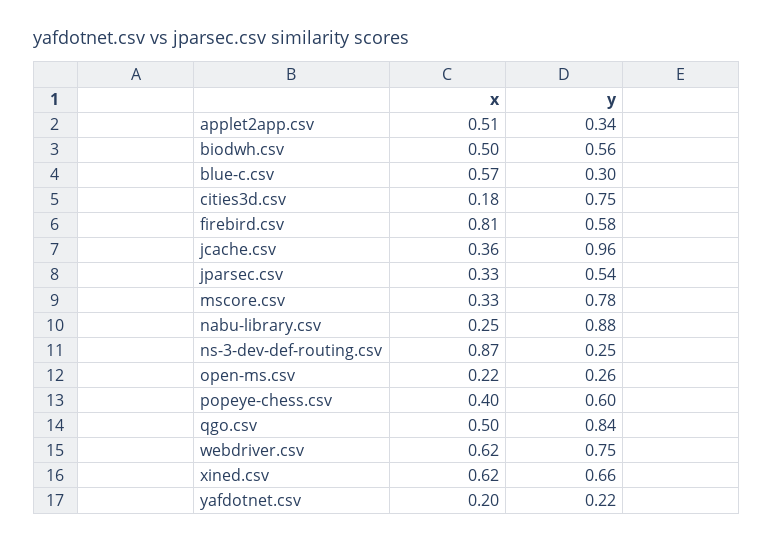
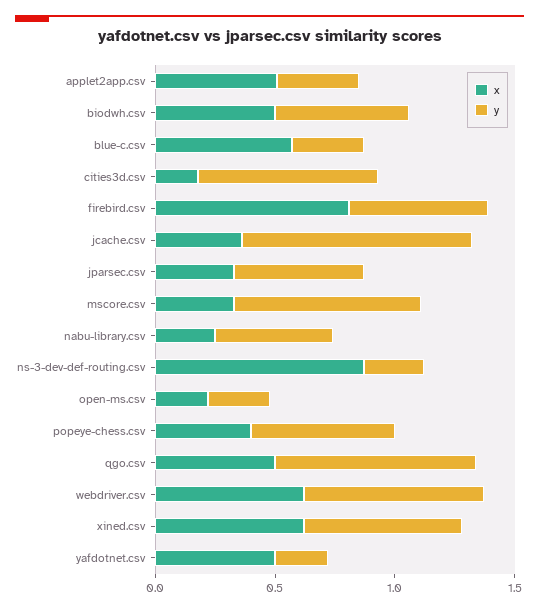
y, nabu-library.csv: 0.88 -> 0.5
x, yafdotnet.csv: 0.2 -> 0.5

